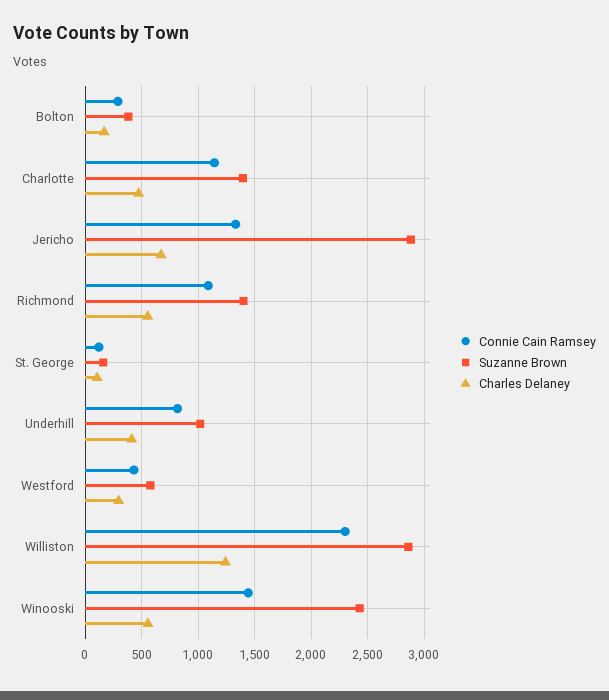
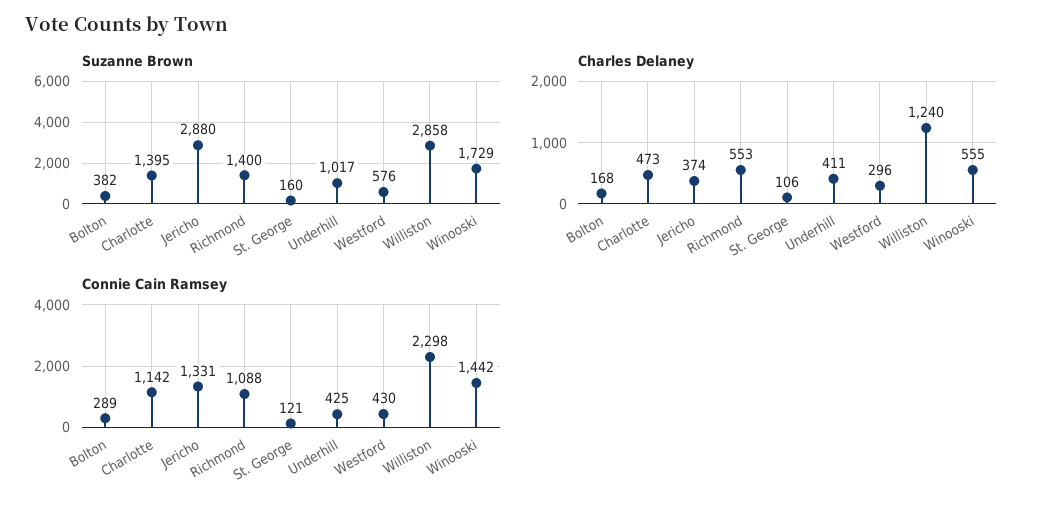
Charles Delaney, Jericho: 700 -> 374
Connie Cain Ramsey, Underhill: 800 -> 425
Suzanne Brown, Winooski: 2400 -> 1729

